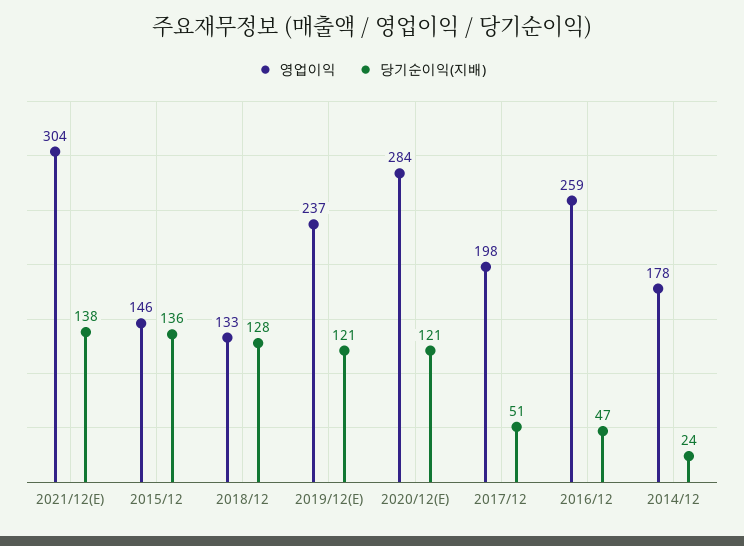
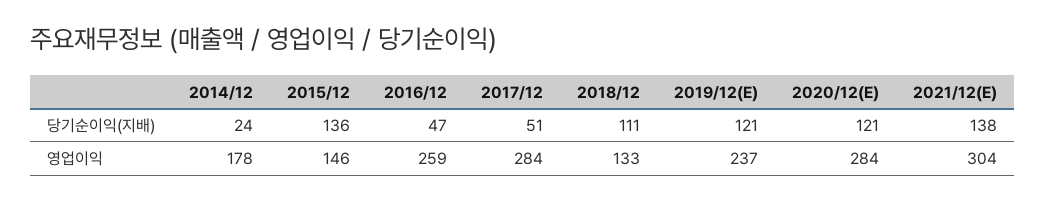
당기순이익(지배), 2018/12: 128 -> 111
영업이익, 2017/12: 198 -> 284

